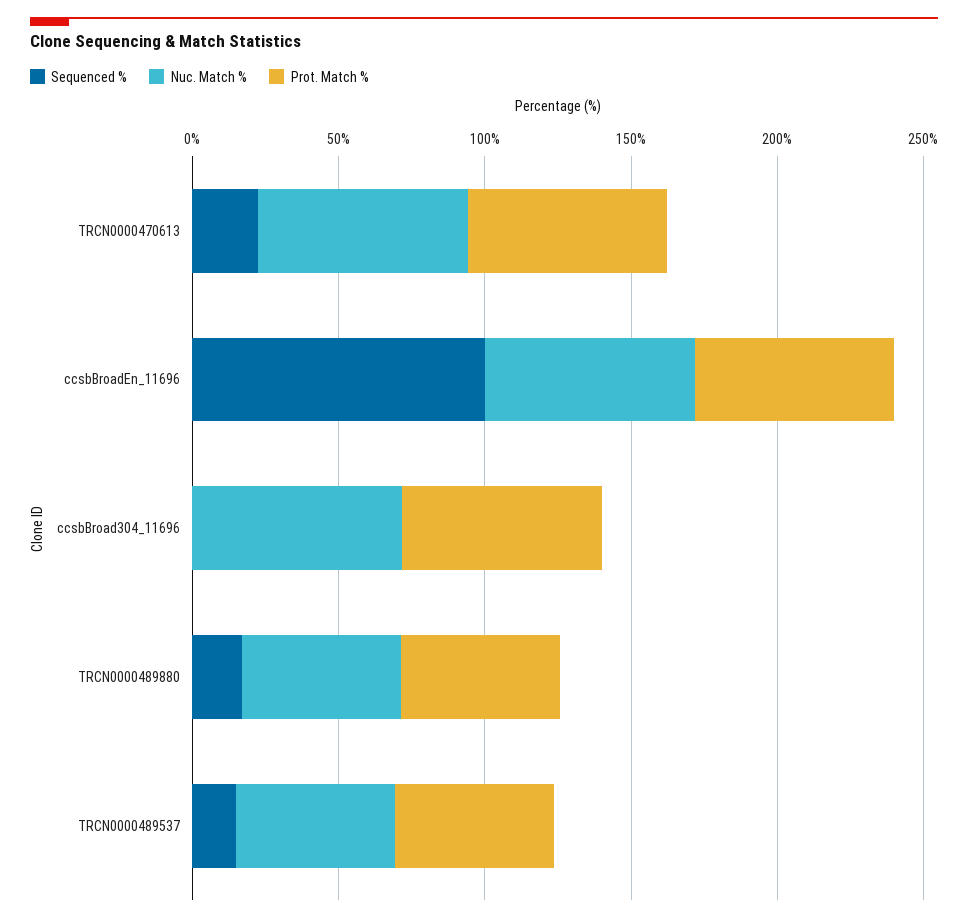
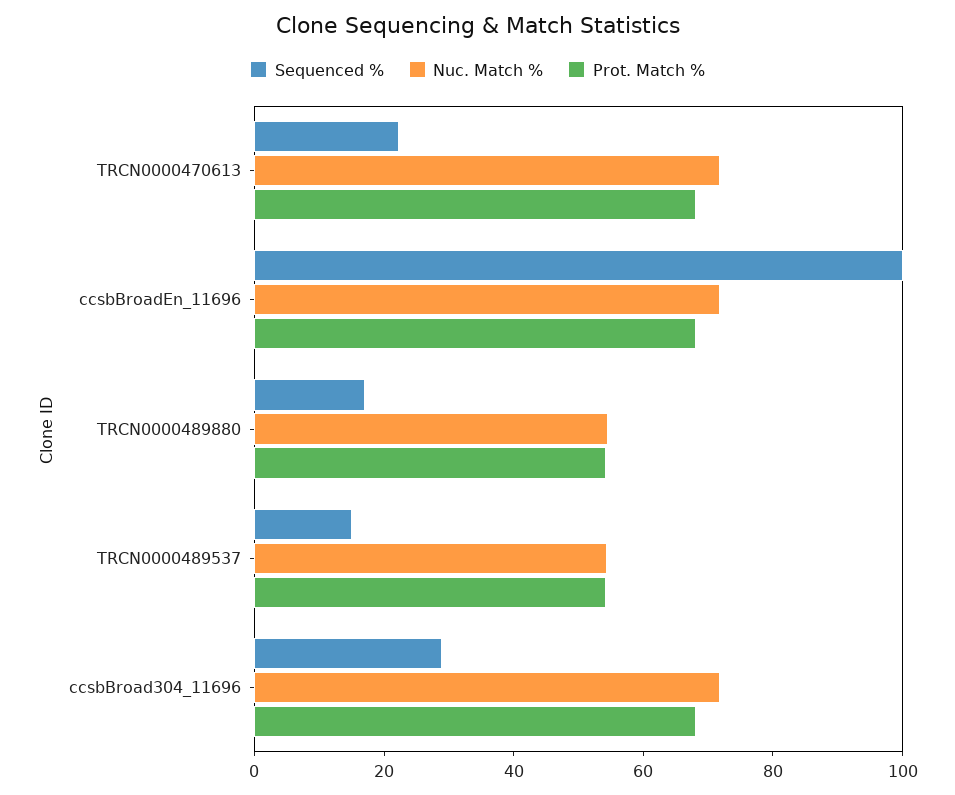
Sequenced %, ccsbBroad304_11696: 0 -> 30

